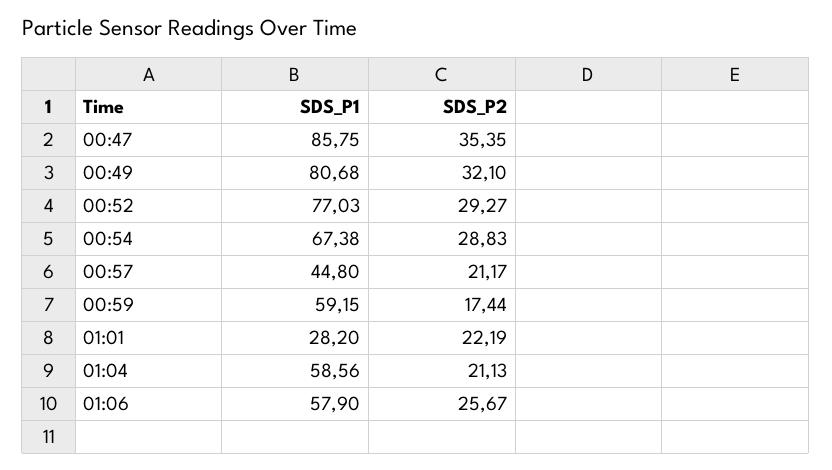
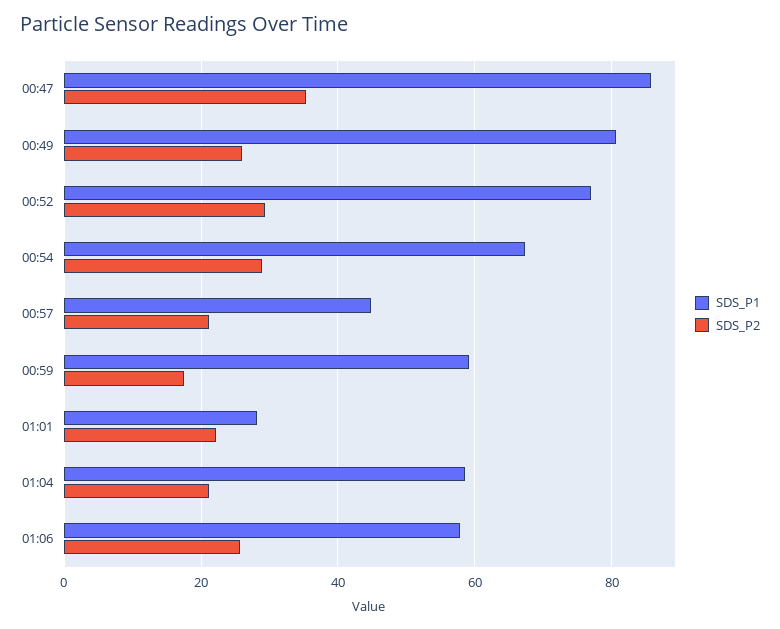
SDS_P2, 00:49: 32.1 -> 26

